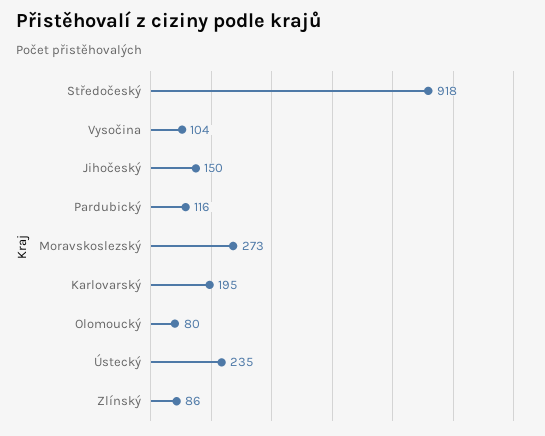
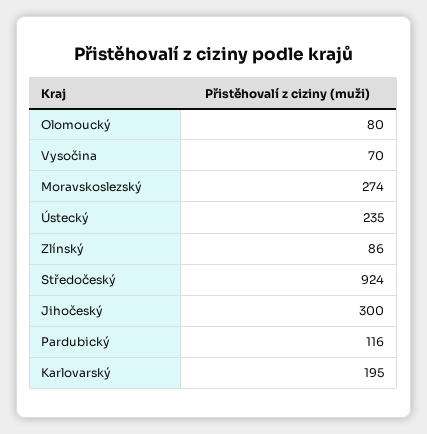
Středočeský: 918 -> 924
Vysočina: 104 -> 70
Jihočeský: 150 -> 300
Moravskoslezský: 273 -> 274

